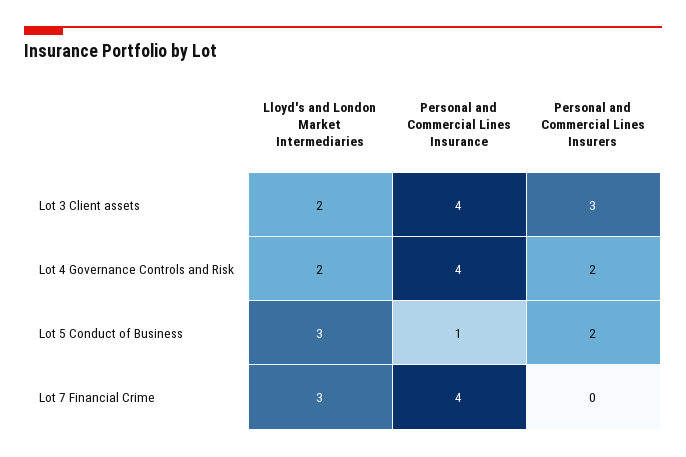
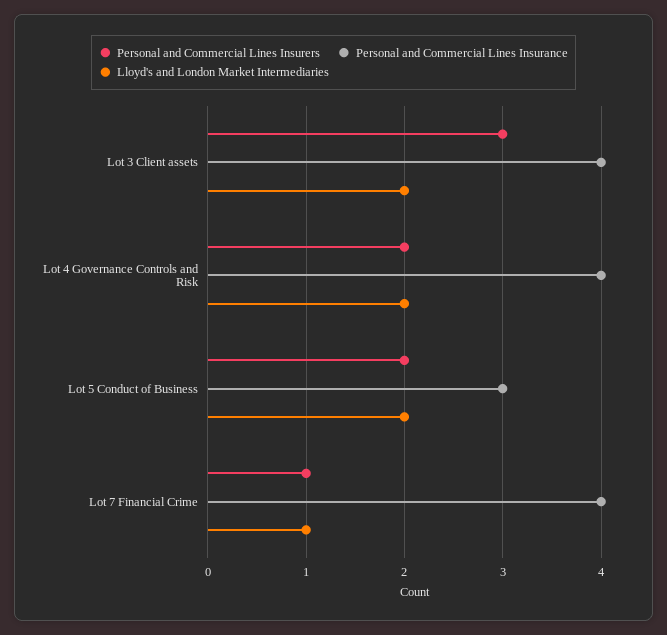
Lloyd's and London Market Intermediaries, Lot 5 Conduct of Business: 3 -> 2
Personal and Commercial Lines Insurance, Lot 5 Conduct of Business: 1 -> 3
Lloyd's and London Market Intermediaries, Lot 7 Financial Crime: 3 -> 1
Personal and Commercial Lines Insurers, Lot 7 Financial Crime: 0 -> 1

